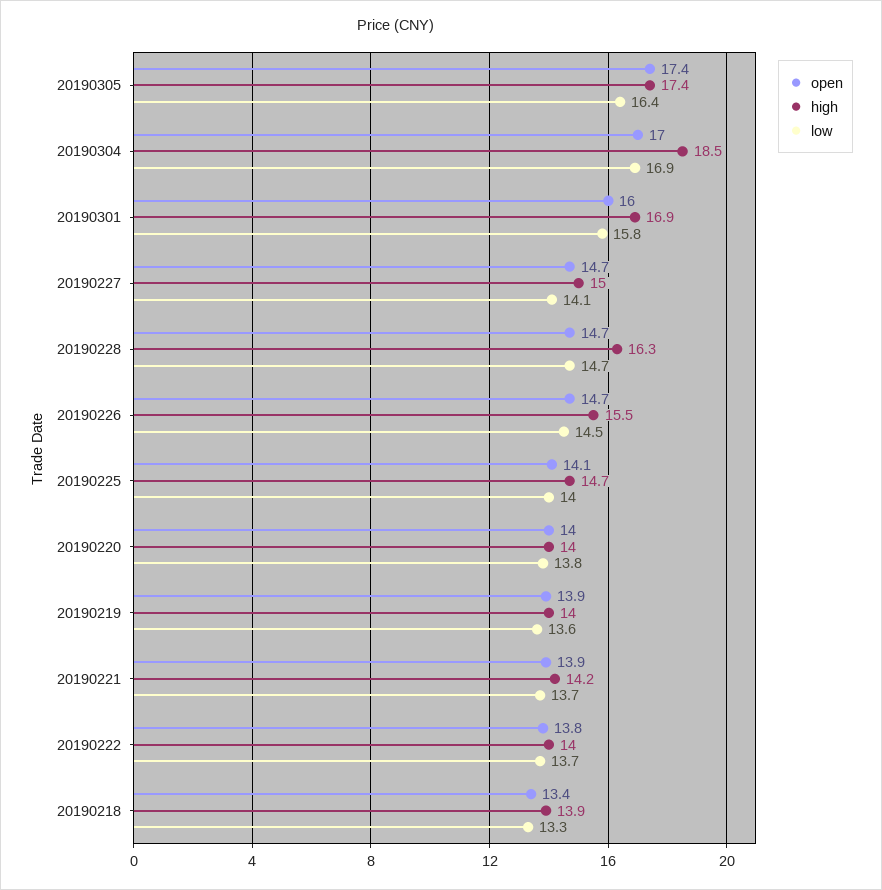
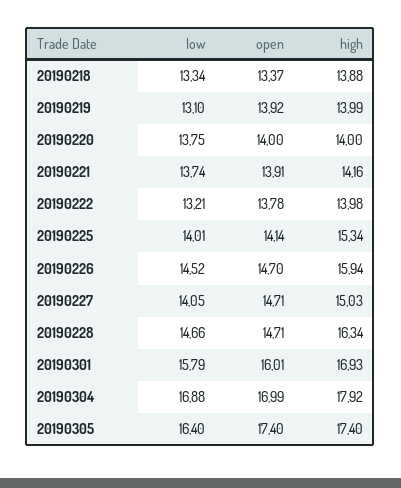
high, 20190304: 18.5 -> 17.92
high, 20190226: 15.5 -> 15.94
high, 20190225: 14.7 -> 15.34
low, 20190219: 13.6 -> 13.1
low, 20190222: 13.7 -> 13.21

